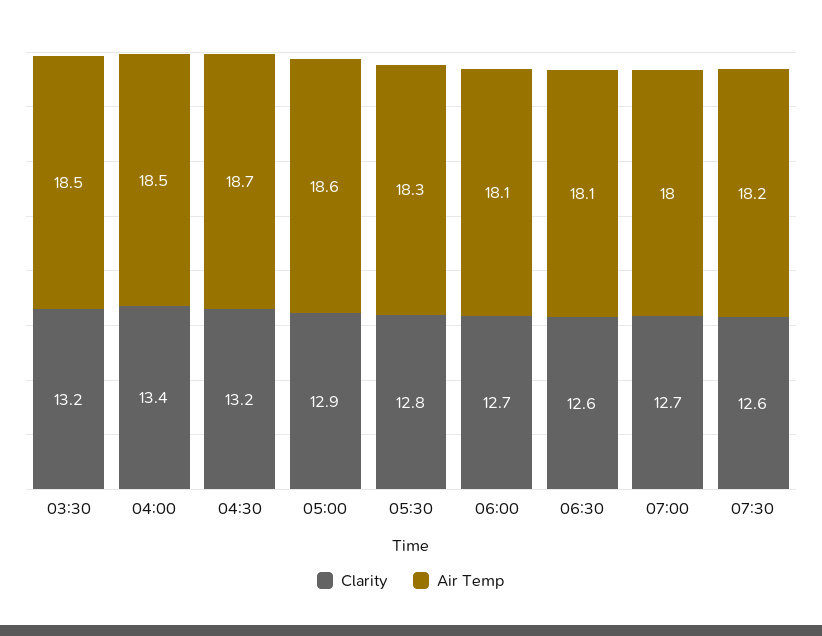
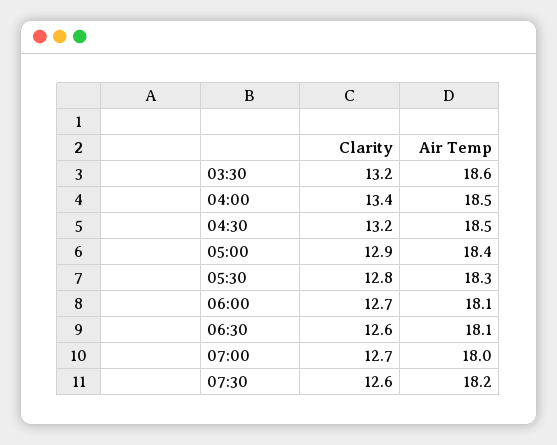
Air Temp, 03:30: 18.5 -> 18.6
Air Temp, 04:30: 18.7 -> 18.5
Air Temp, 05:00: 18.6 -> 18.4

